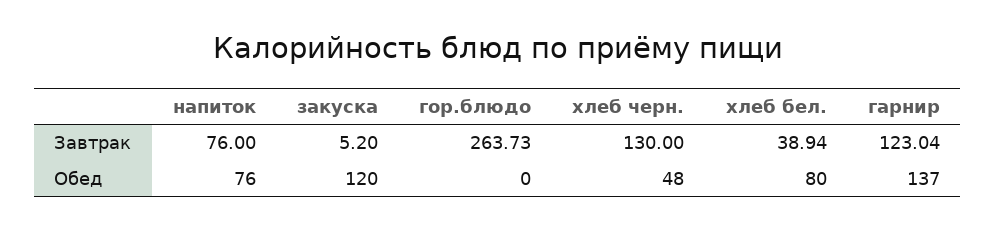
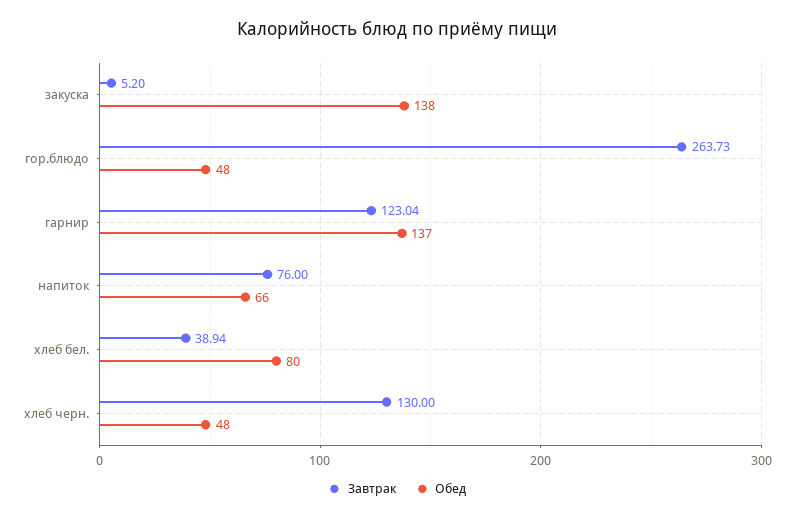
Обед, напиток: 76 -> 66
Обед, закуска: 120 -> 138
Обед, гор.блюдо: 0 -> 48

